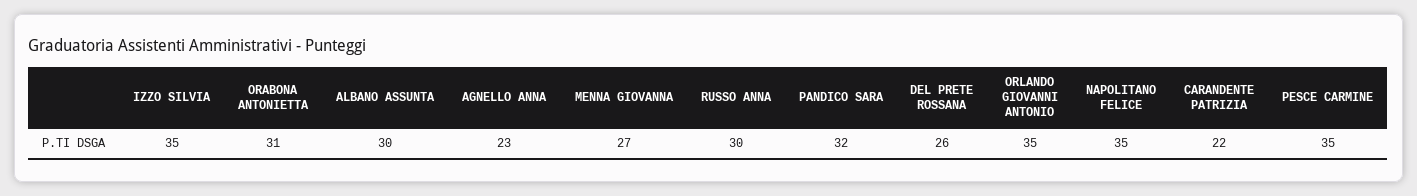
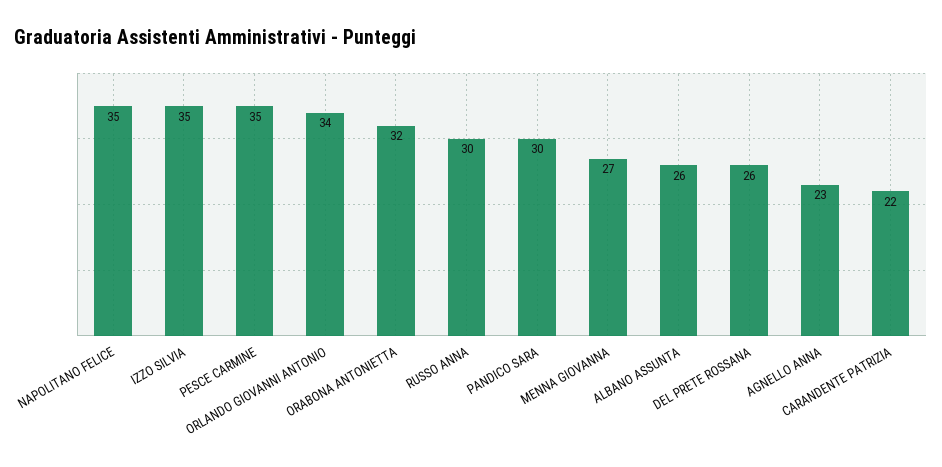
ORABONA ANTONIETTA: 31 -> 32
ALBANO ASSUNTA: 30 -> 26
PANDICO SARA: 32 -> 30
ORLANDO GIOVANNI ANTONIO: 35 -> 34

